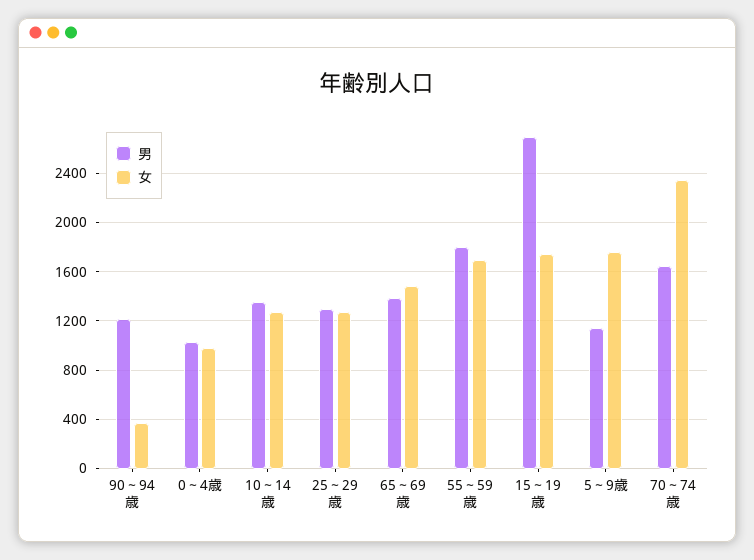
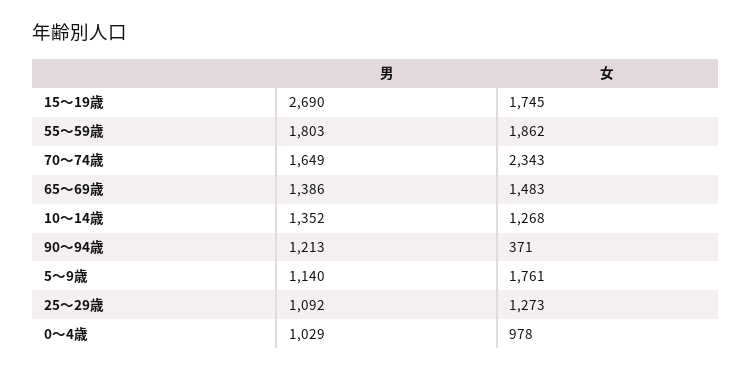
男, 25～29歳: 1300 -> 1092
女, 55～59歳: 1700 -> 1862

